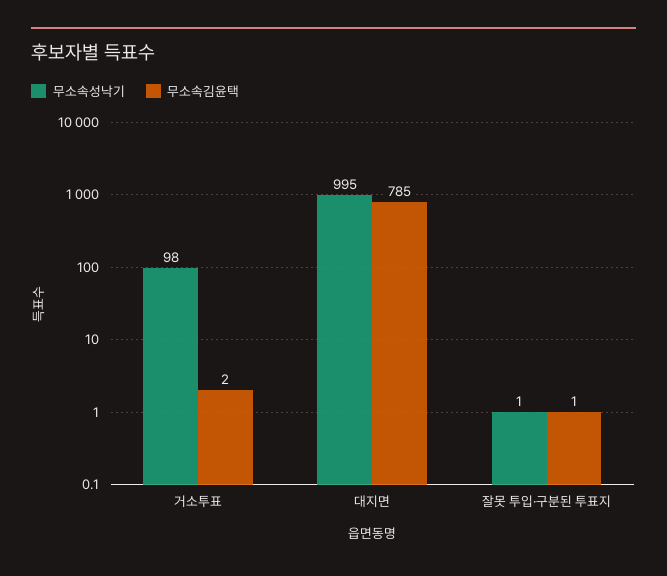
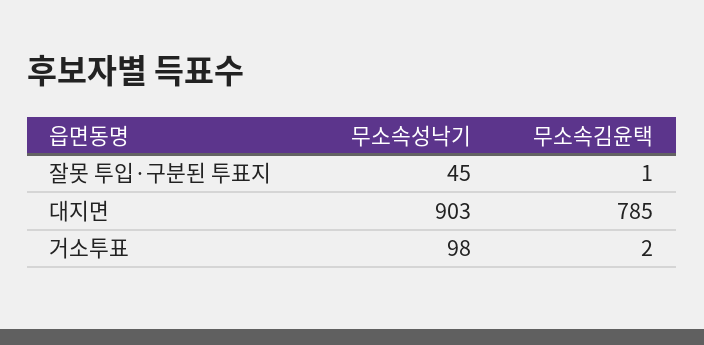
무소속성낙기, 대지면: 995 -> 903
무소속성낙기, 잘못 투입·구분된 투표지: 1 -> 45

